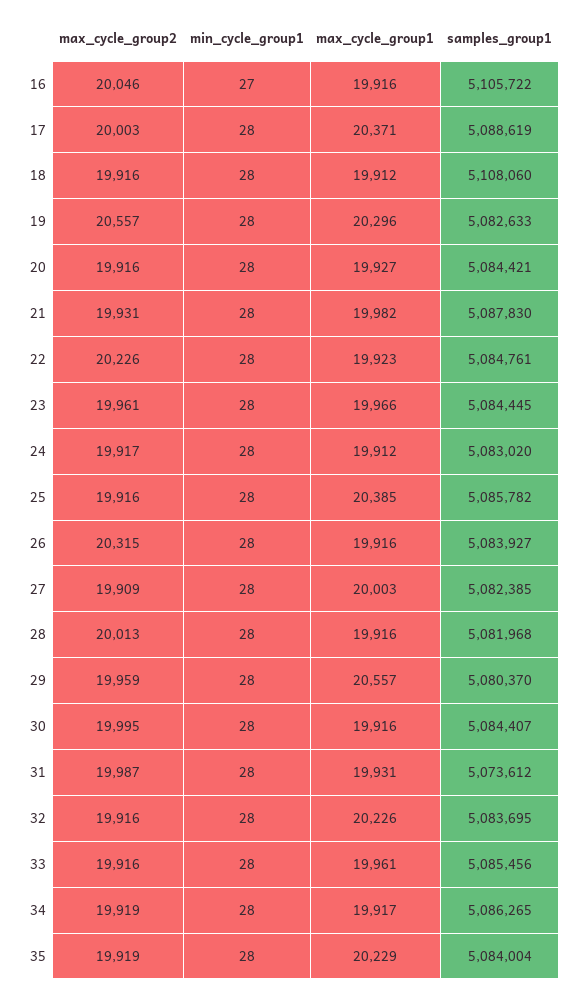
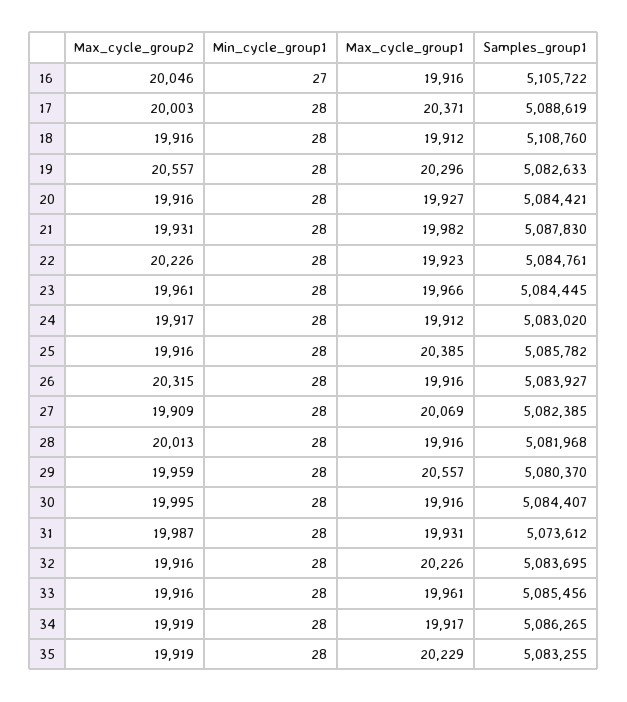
samples_group1, 18: 5108060 -> 5108760
max_cycle_group1, 27: 20003 -> 20069
samples_group1, 35: 5084004 -> 5083255

